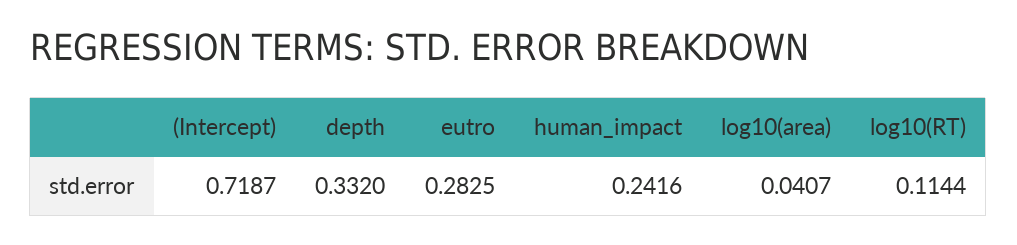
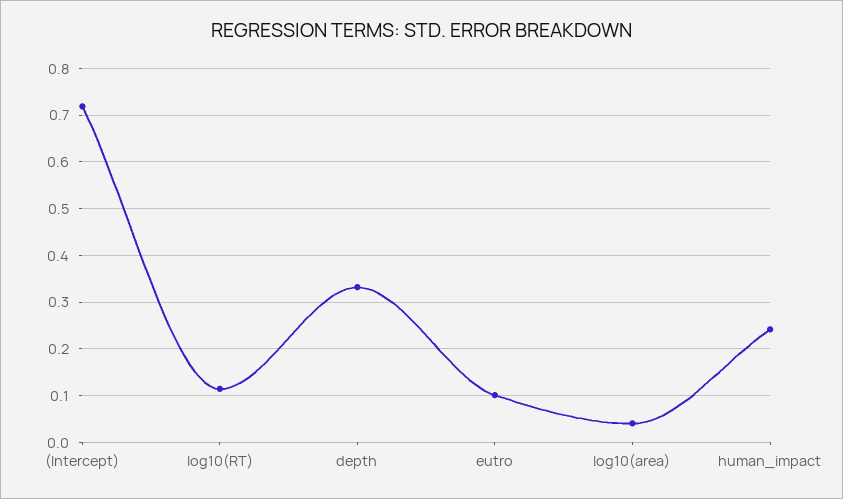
eutro: 0.2825 -> 0.1

